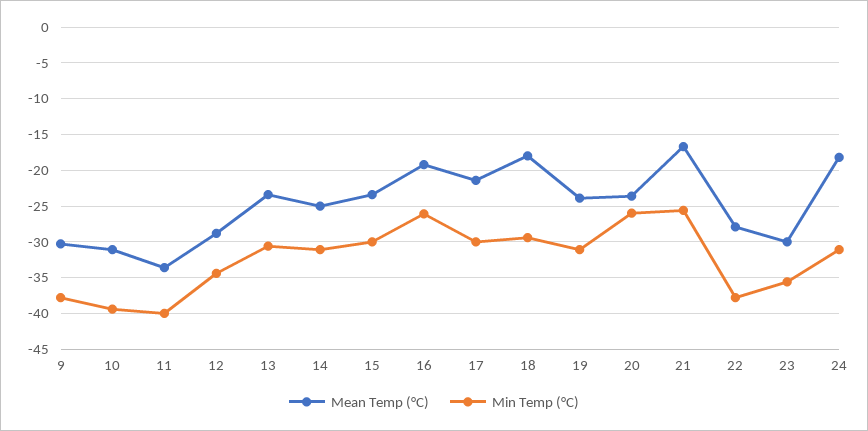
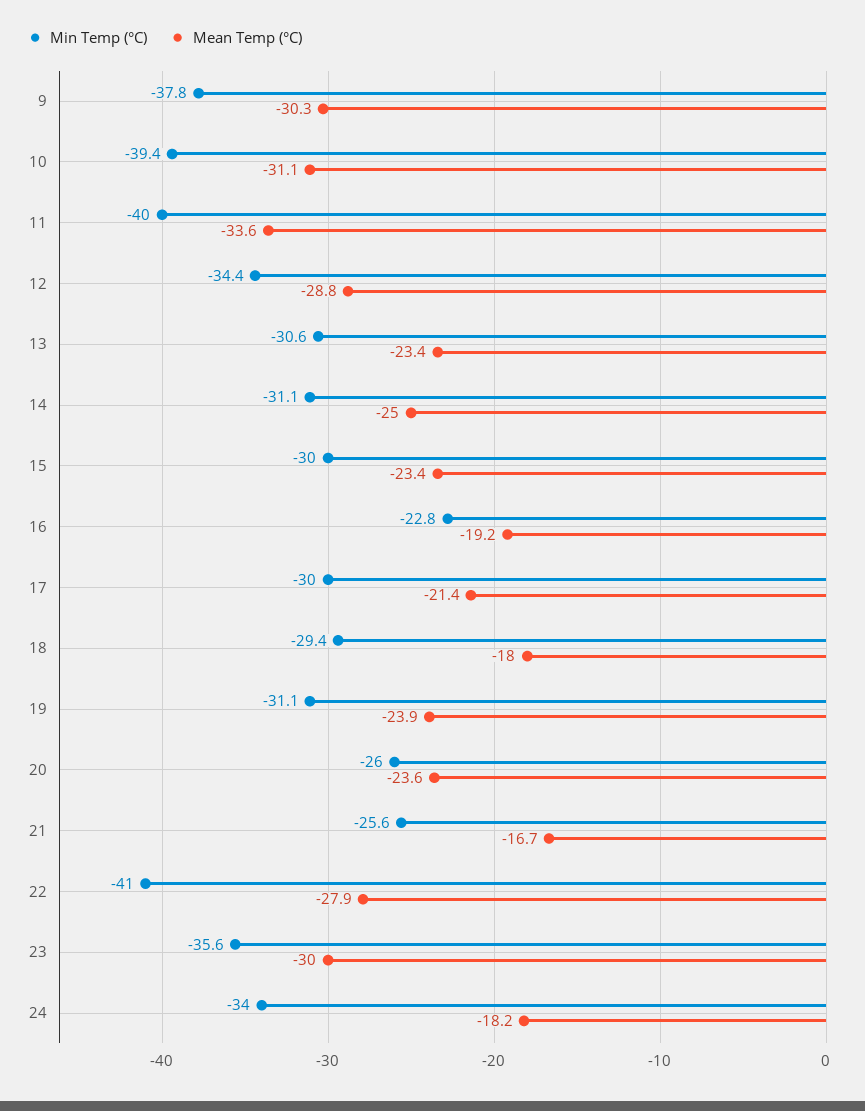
Min Temp (°C), 16: -26 -> -22.8
Min Temp (°C), 22: -38 -> -41
Min Temp (°C), 24: -31 -> -34

